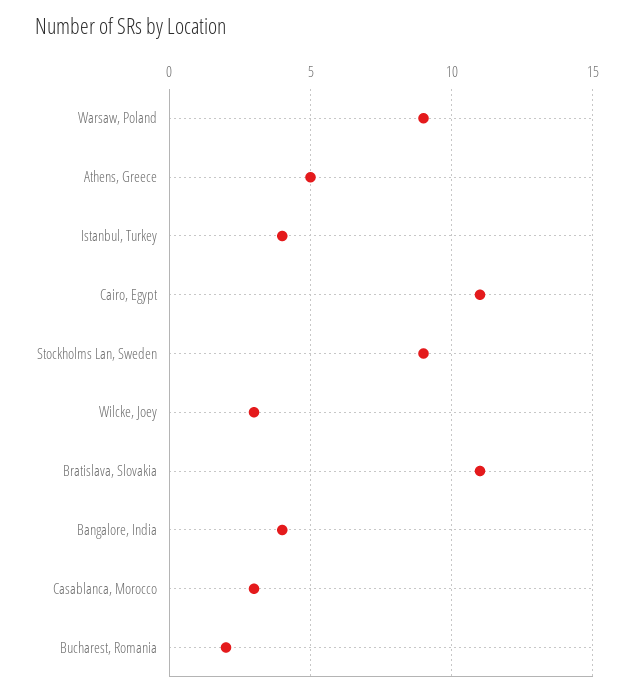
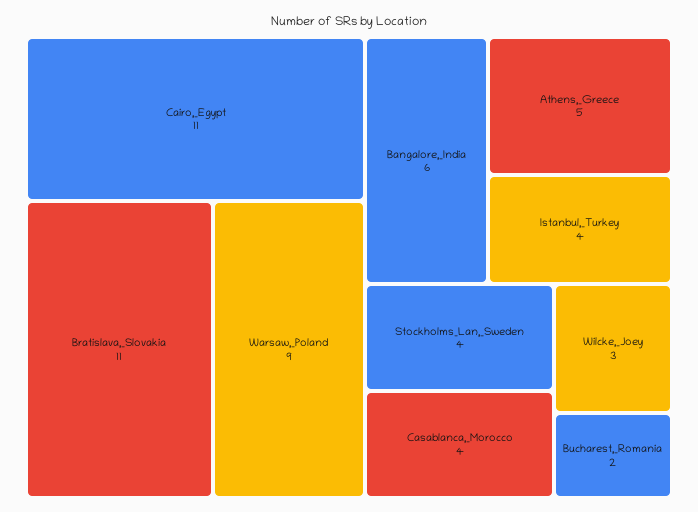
Stockholms Lan, Sweden: 9 -> 4
Bangalore, India: 4 -> 6
Casablanca, Morocco: 3 -> 4

